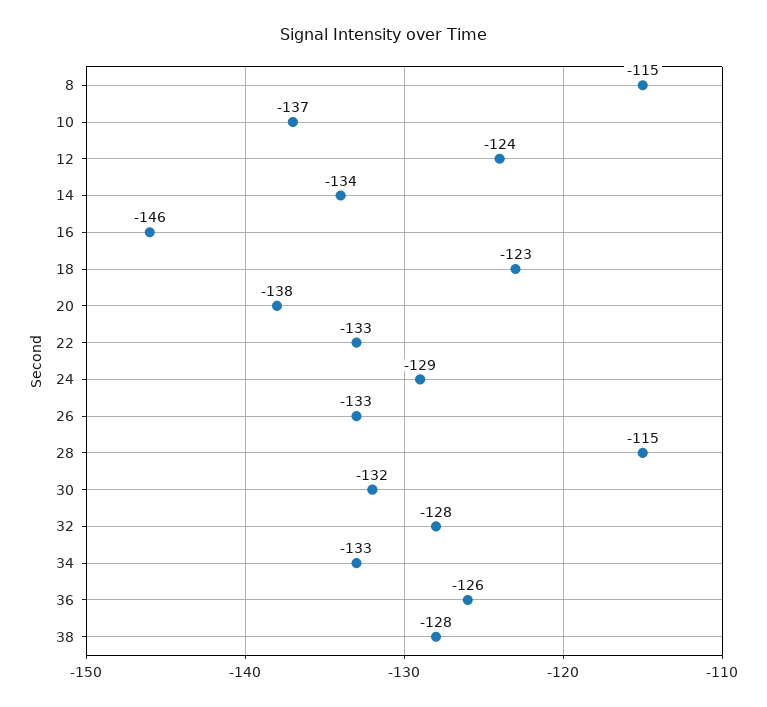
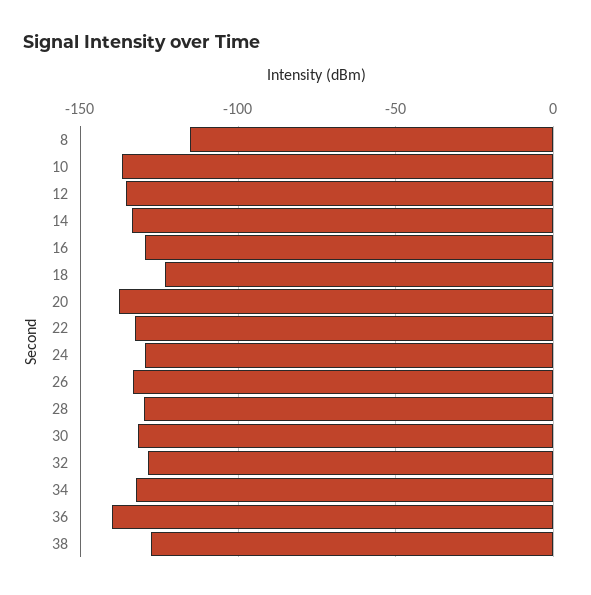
12: -124 -> -135
16: -146 -> -130
28: -115 -> -130
36: -126 -> -140

